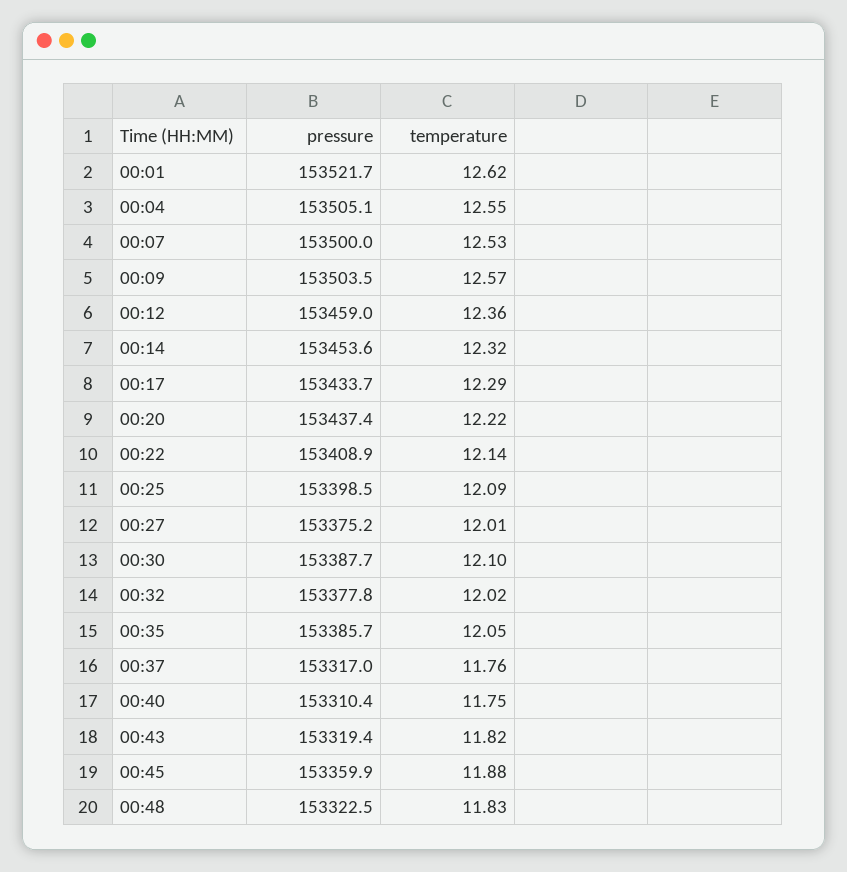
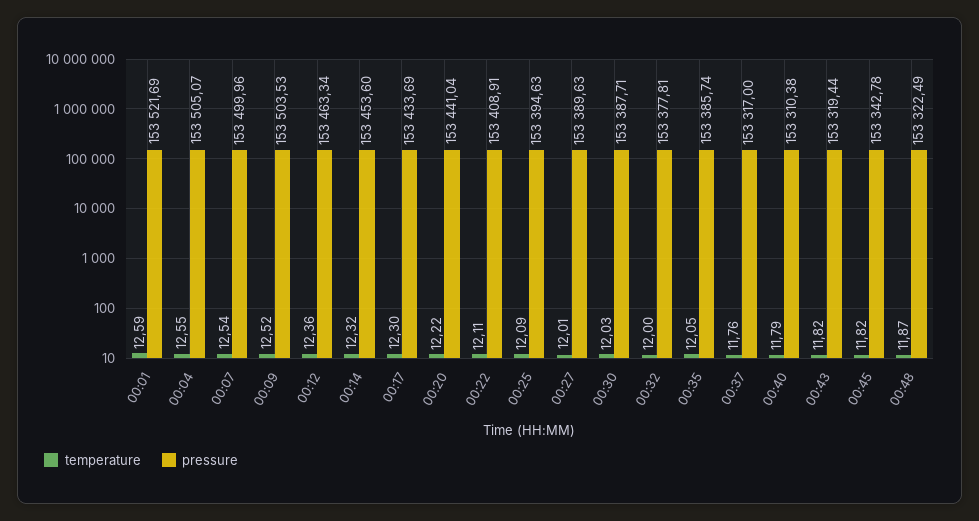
temperature, 00:01: 12.62 -> 12.59
temperature, 00:07: 12.53 -> 12.54
temperature, 00:09: 12.57 -> 12.52
pressure, 00:12: 153459 -> 153463.34
temperature, 00:17: 12.29 -> 12.3
pressure, 00:20: 153437.4 -> 153441.04
temperature, 00:22: 12.14 -> 12.11
pressure, 00:25: 153398.5 -> 153394.63
pressure, 00:27: 153375.2 -> 153389.63
temperature, 00:30: 12.1 -> 12.03
temperature, 00:32: 12.02 -> 12
temperature, 00:40: 11.75 -> 11.79
pressure, 00:45: 153359.9 -> 153342.78
temperature, 00:45: 11.88 -> 11.82
temperature, 00:48: 11.83 -> 11.87

